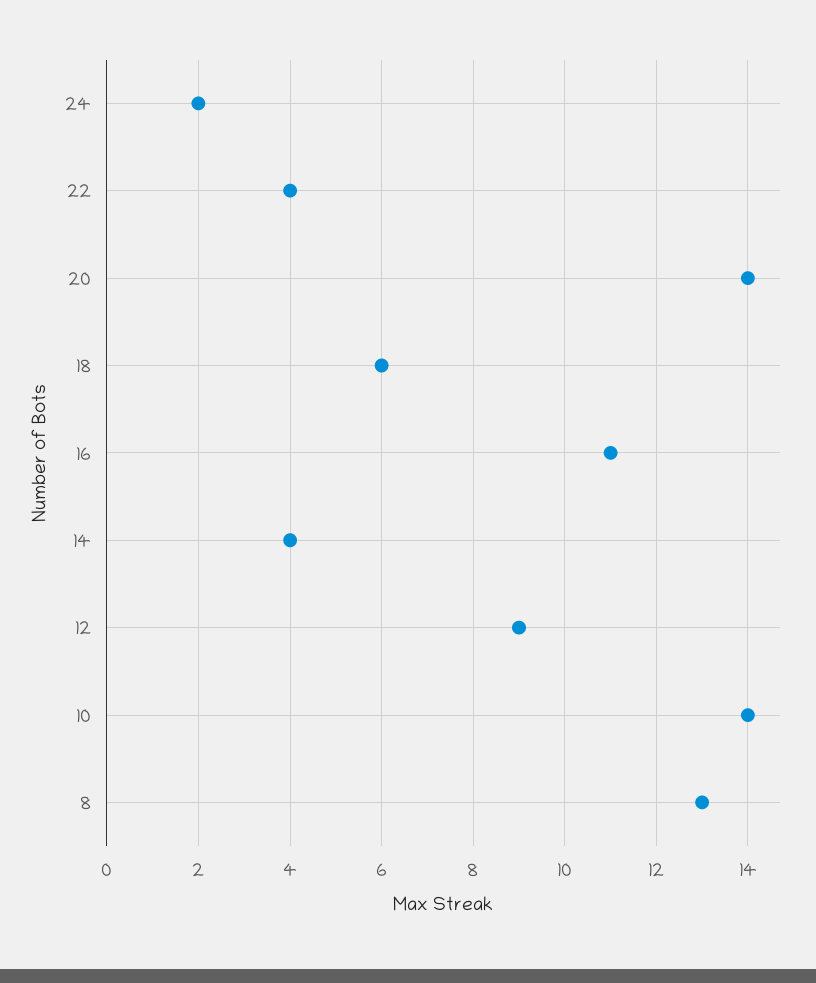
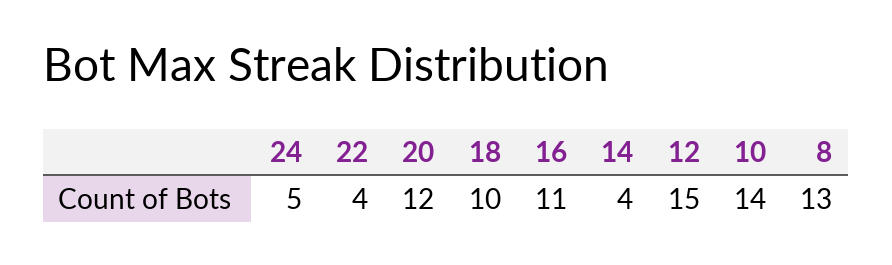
24: 2 -> 5
20: 14 -> 12
18: 6 -> 10
12: 9 -> 15

